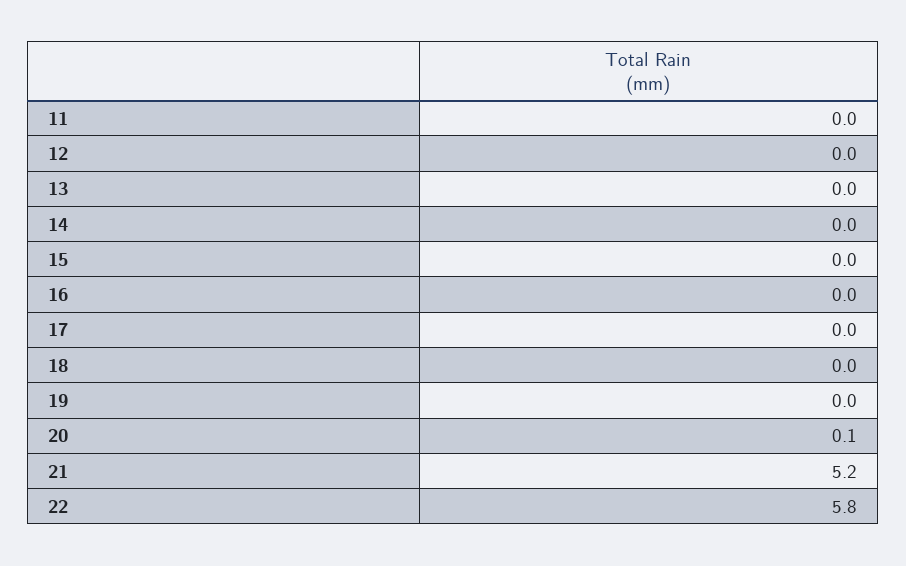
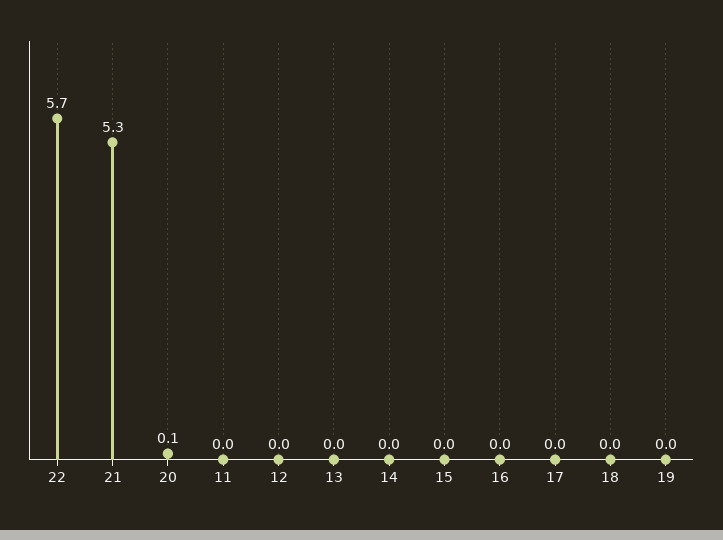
21: 5.2 -> 5.3
22: 5.8 -> 5.7

